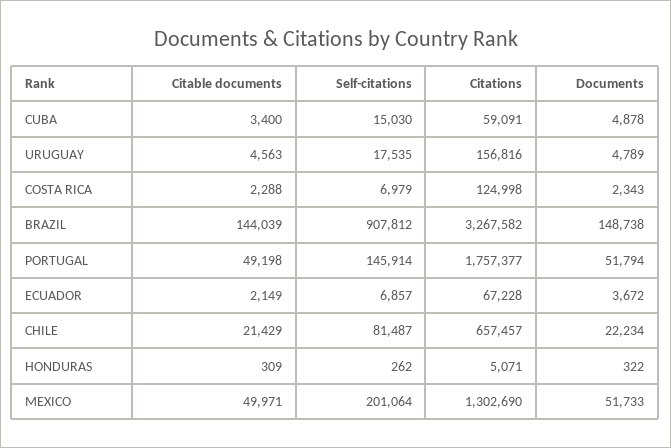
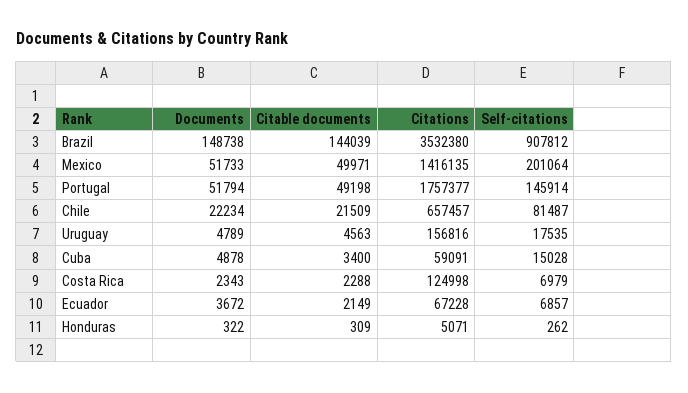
Self-citations, CUBA: 15030 -> 15028
Citations, BRAZIL: 3267582 -> 3532380
Citable documents, CHILE: 21429 -> 21509
Citations, MEXICO: 1302690 -> 1416135

